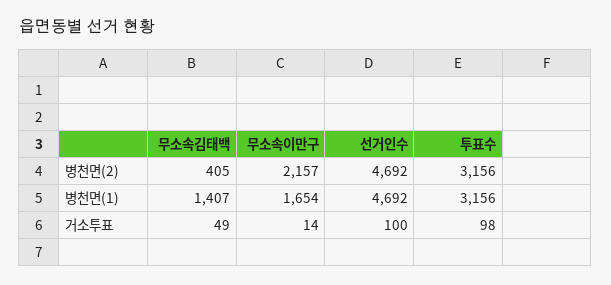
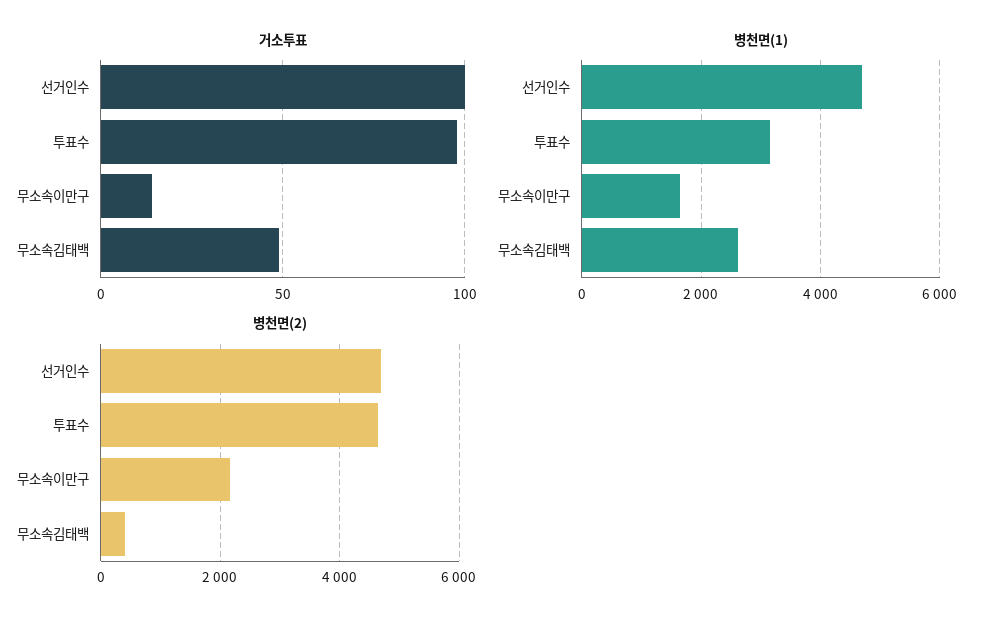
병천면(2), 투표수: 3156 -> 4600
병천면(1), 무소속김태백: 1407 -> 2600

